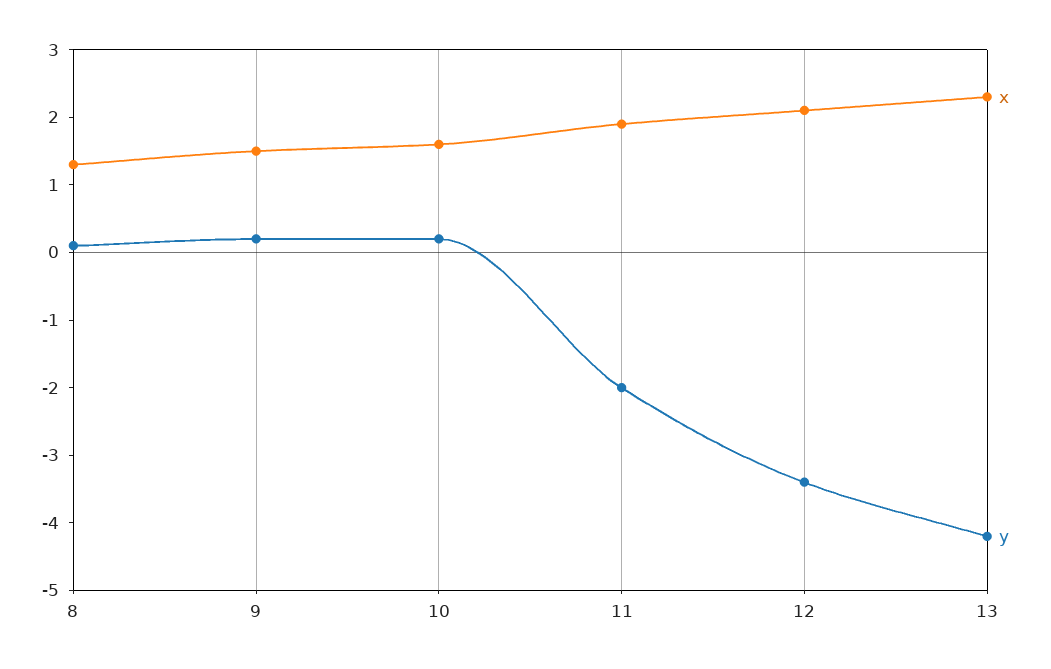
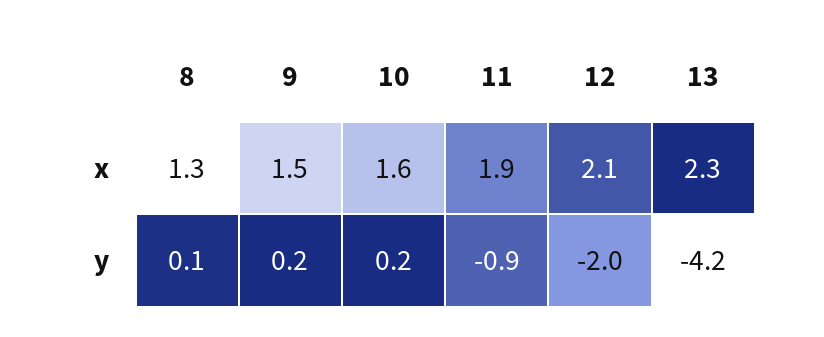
y, 11: -2 -> -0.9
y, 12: -3.5 -> -2

